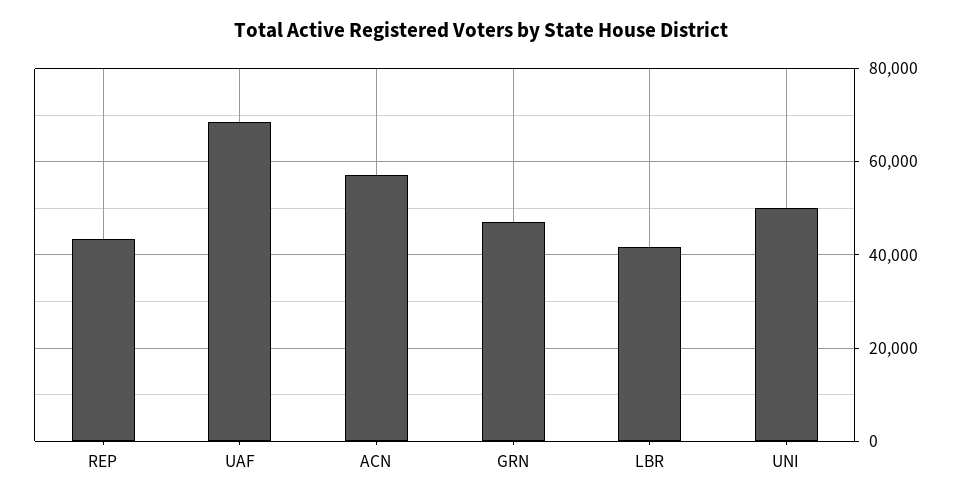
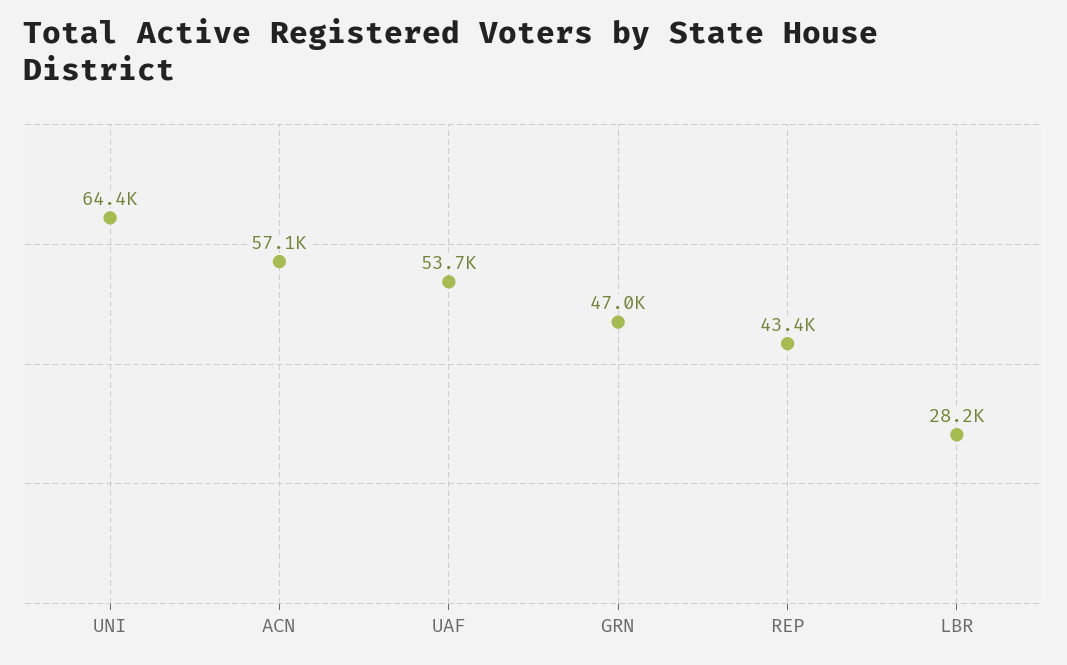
UAF: 68000 -> 53700
LBR: 42000 -> 28200
UNI: 50000 -> 64400

